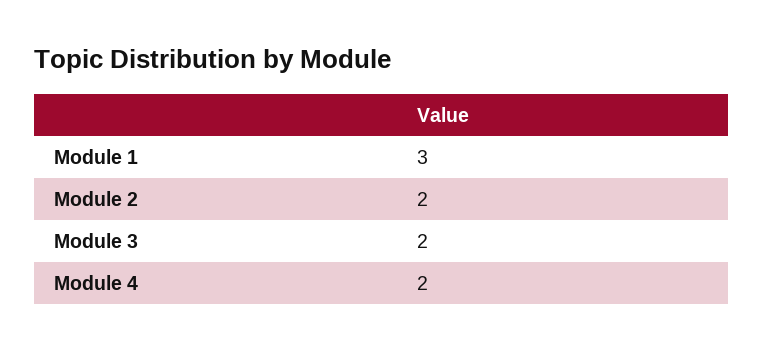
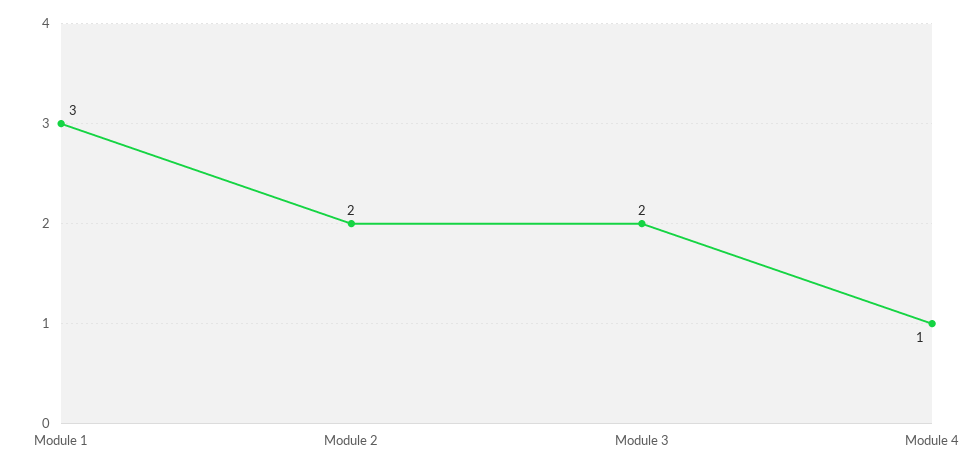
Module 4: 2 -> 1

